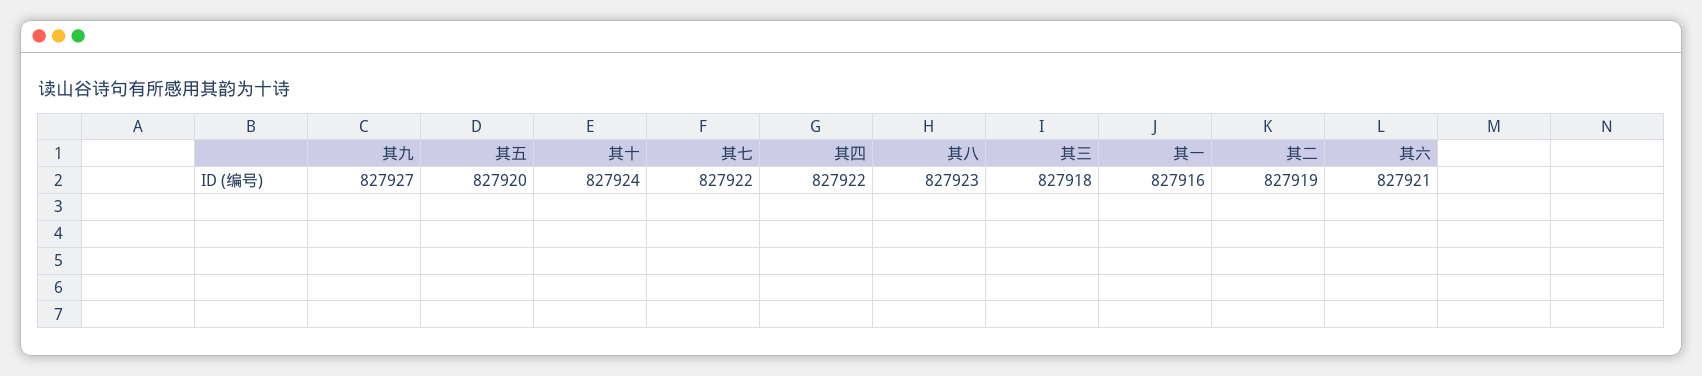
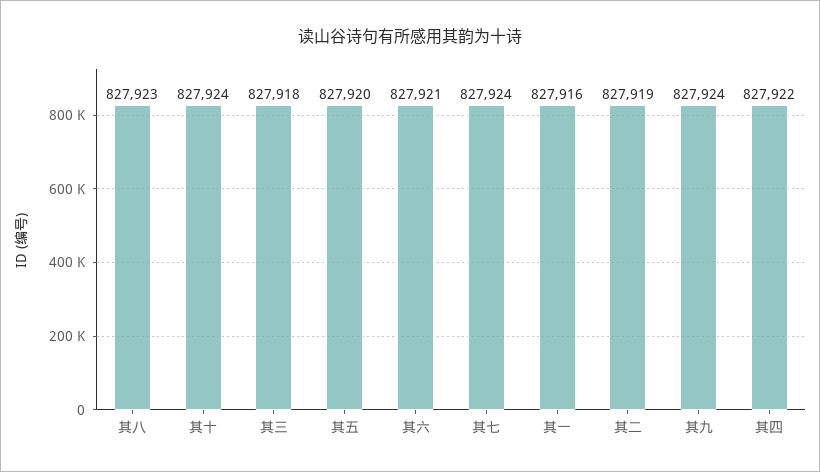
其九: 827927 -> 827924
其七: 827922 -> 827924

